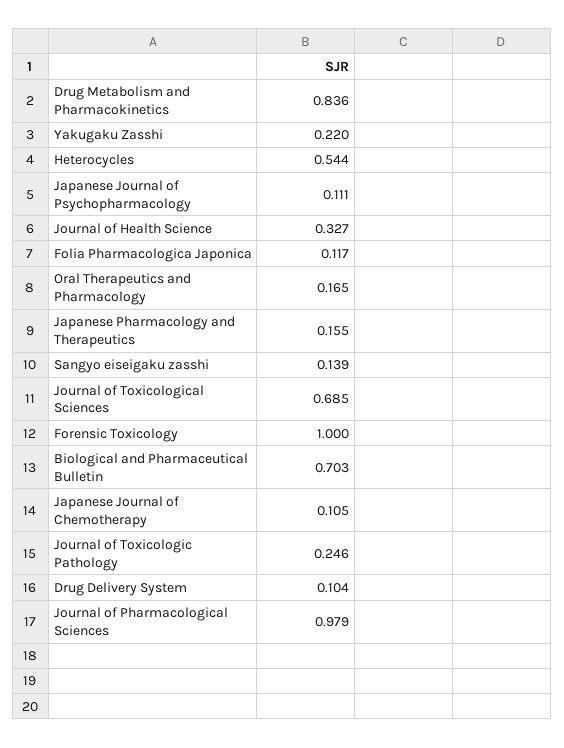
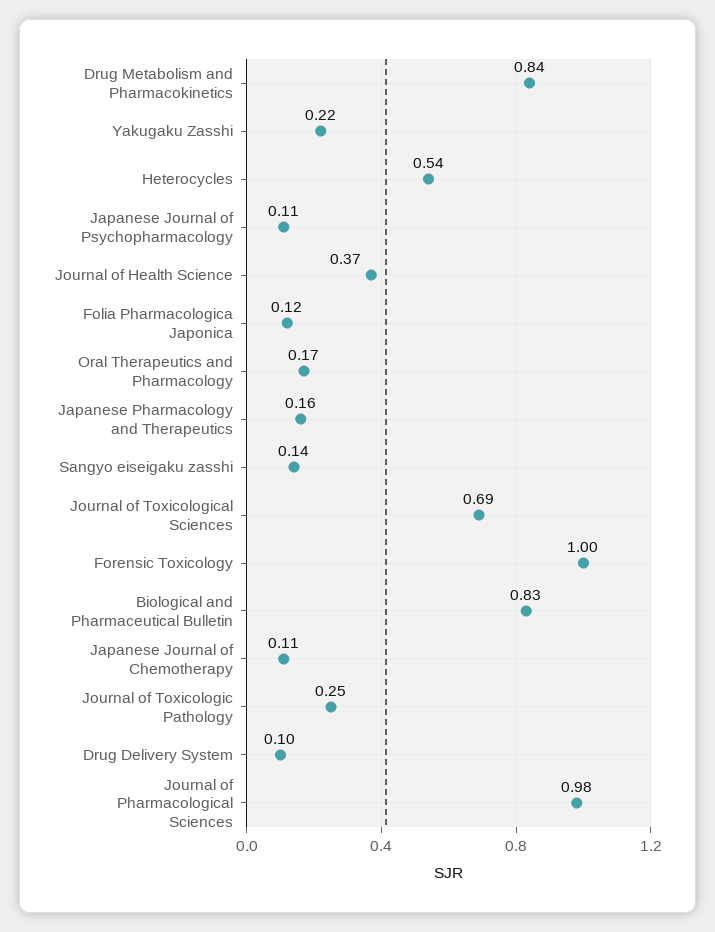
Journal of Health Science: 0.327 -> 0.37
Biological and Pharmaceutical Bulletin: 0.703 -> 0.83

